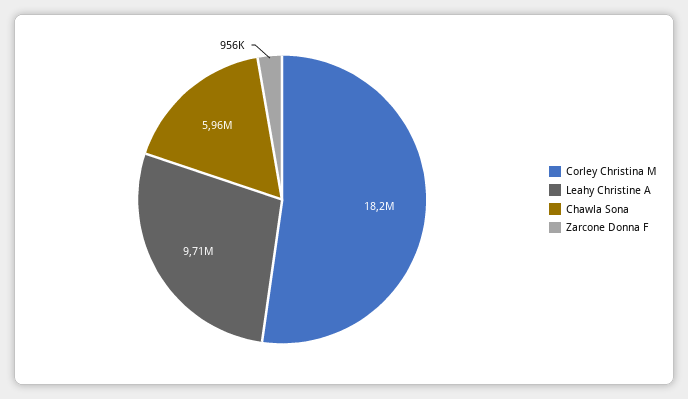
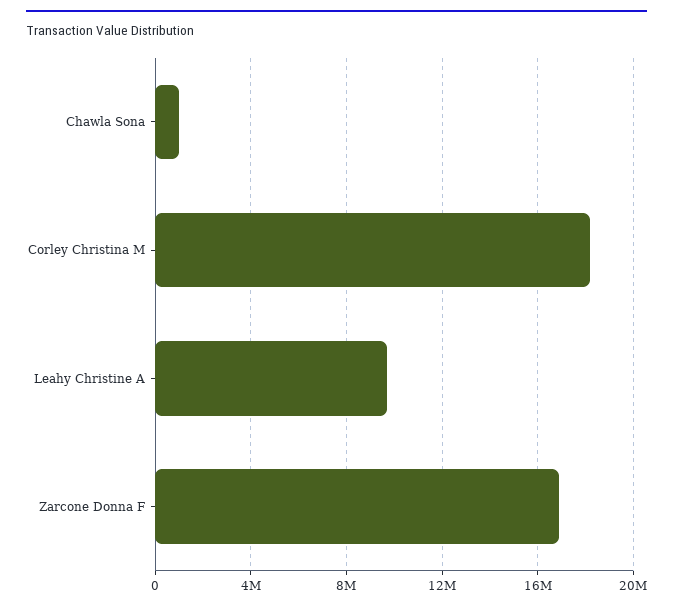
Chawla Sona: 5960000 -> 1000000
Zarcone Donna F: 956000 -> 17000000

